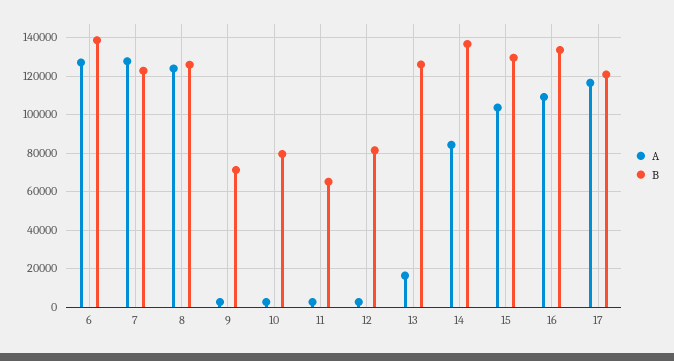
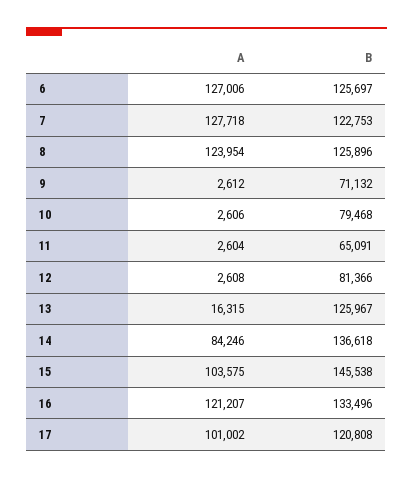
B, 6: 140000 -> 125697
B, 15: 130000 -> 145538
A, 16: 110000 -> 121207
A, 17: 115000 -> 101002

